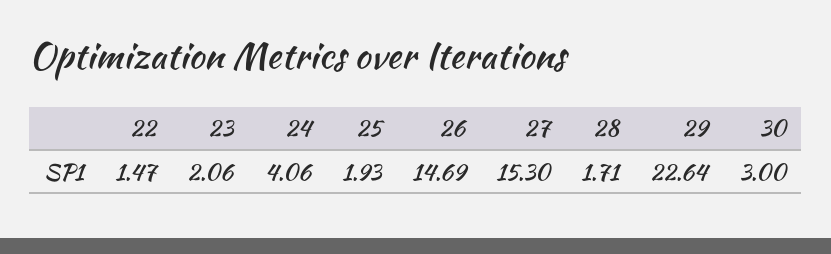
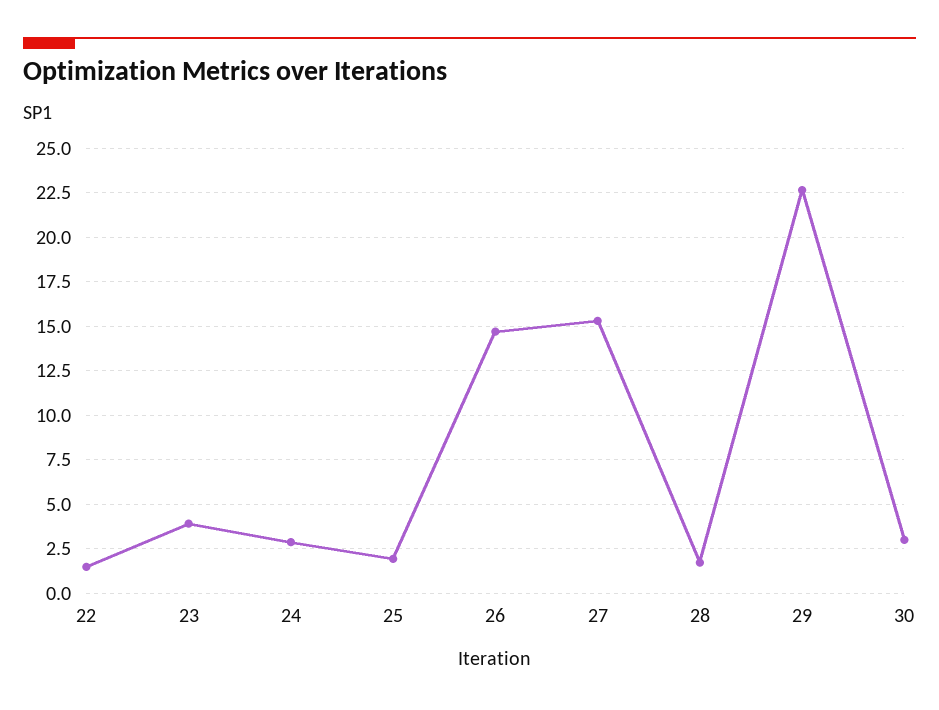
23: 2.06 -> 4
24: 4.06 -> 3

